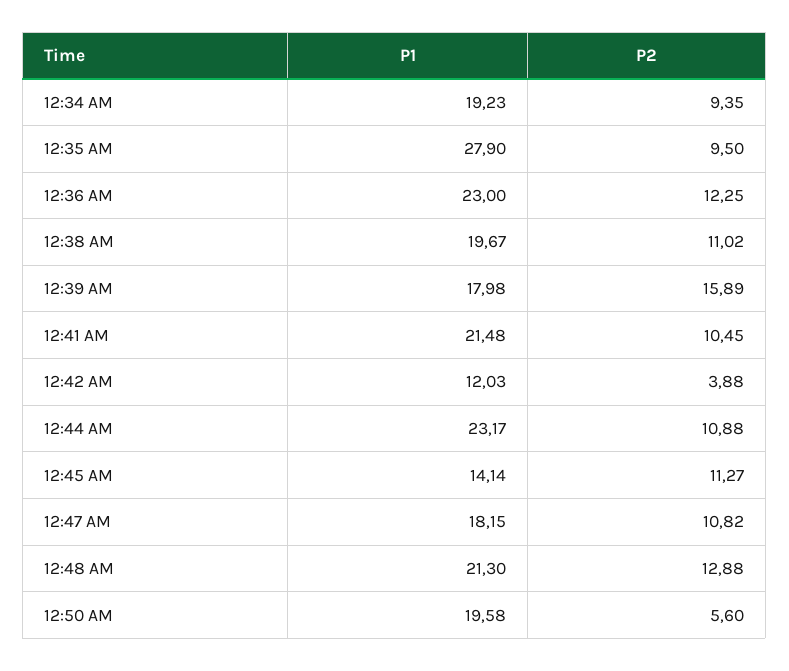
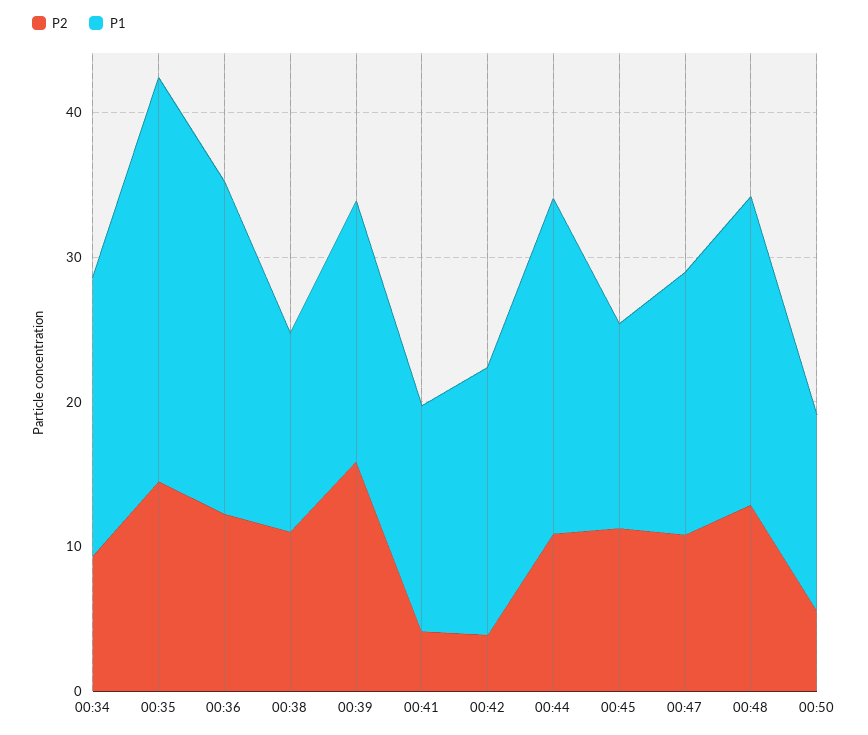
P2, 12:35 AM: 9.5 -> 14
P1, 12:38 AM: 19.67 -> 14
P1, 12:41 AM: 21.48 -> 16
P2, 12:41 AM: 10.45 -> 4
P1, 12:42 AM: 12.03 -> 18
P1, 12:50 AM: 19.58 -> 14

